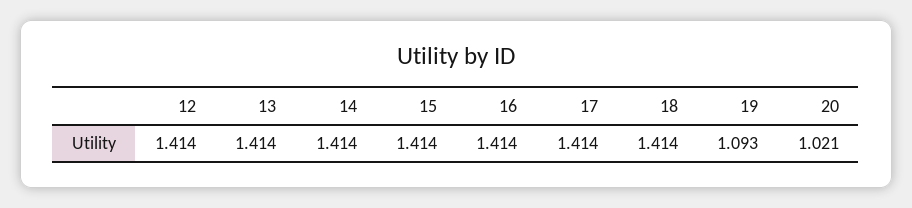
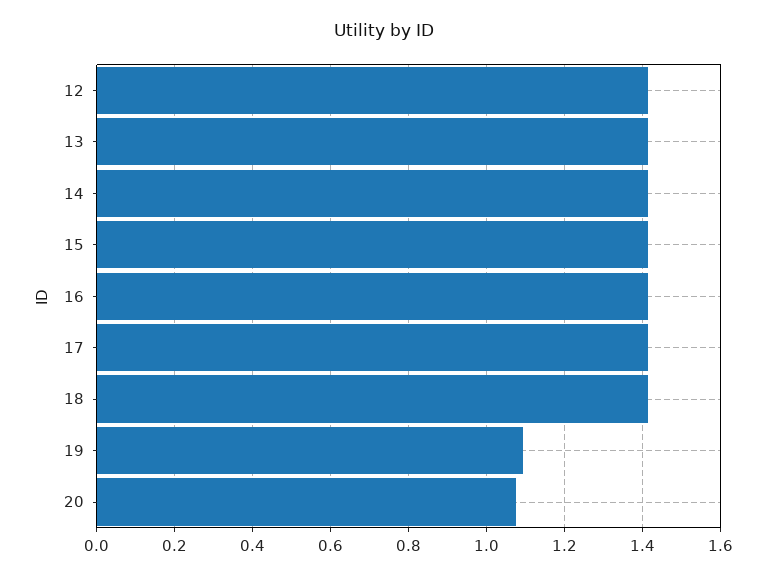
20: 1.021 -> 1.08

